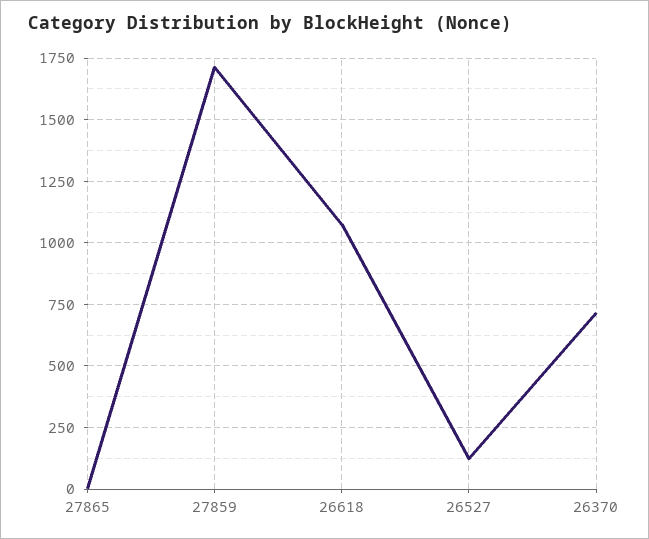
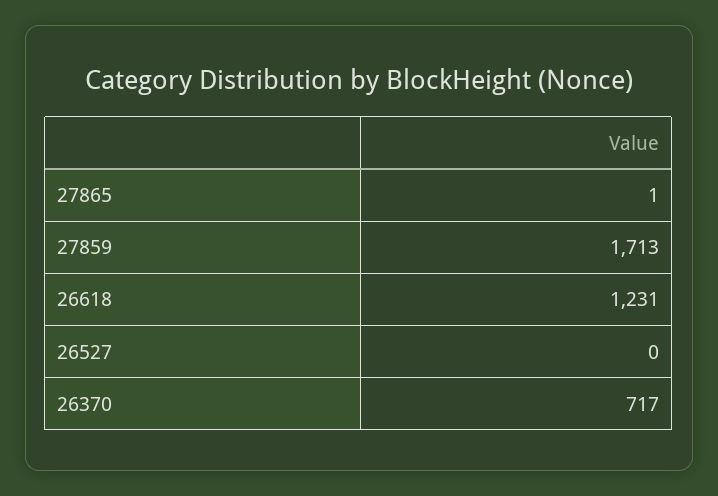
26618: 1075 -> 1231
26527: 125 -> 0

